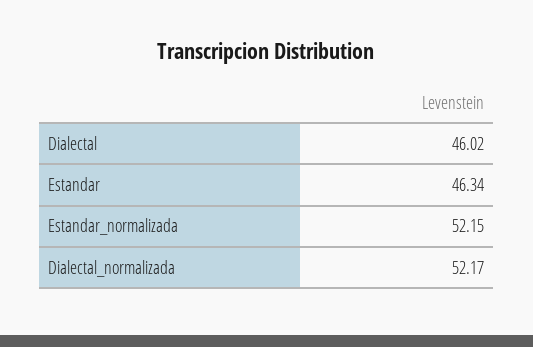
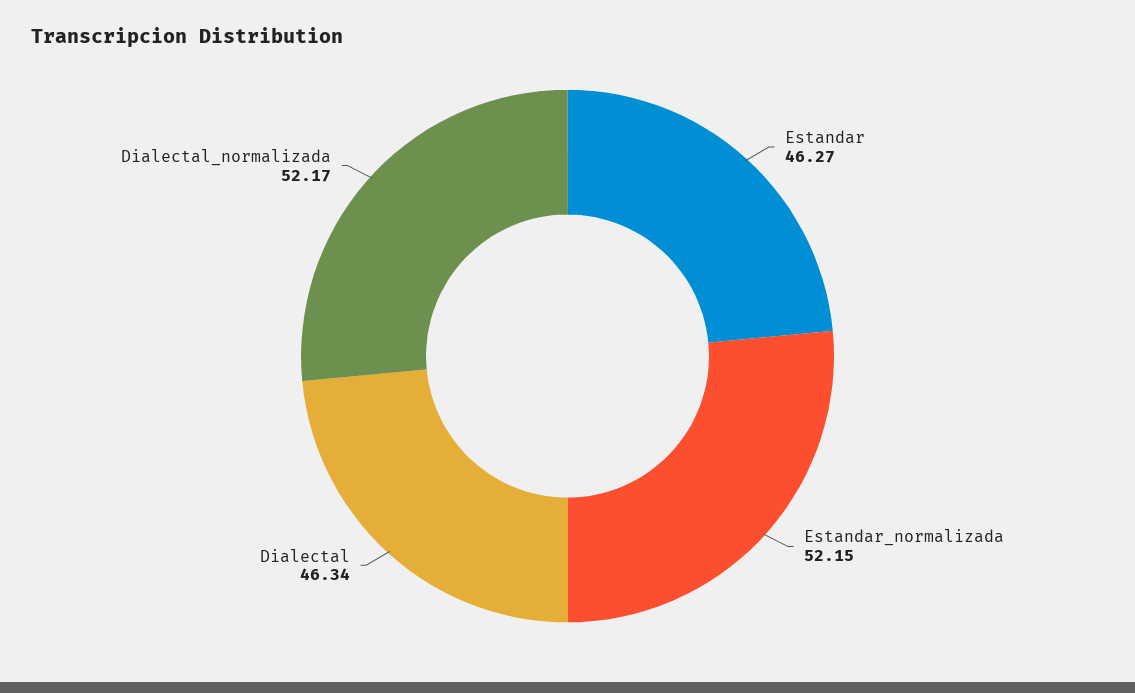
Dialectal: 46.02 -> 46.34
Estandar: 46.34 -> 46.27

